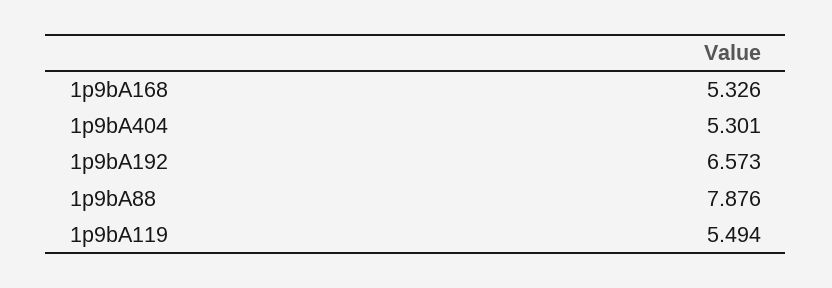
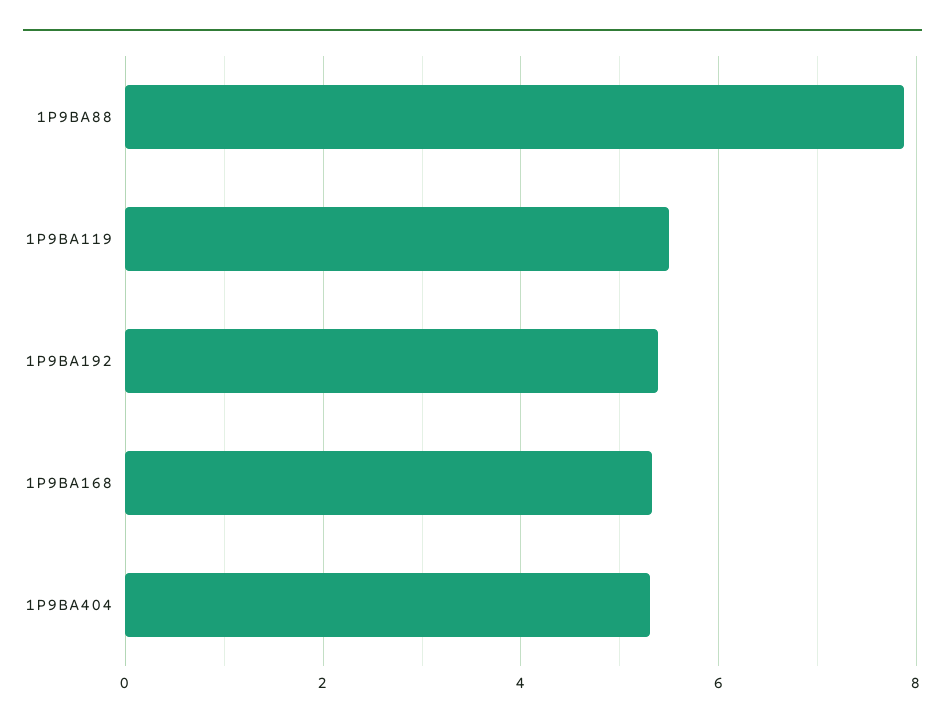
1p9bA192: 6.573 -> 5.4

